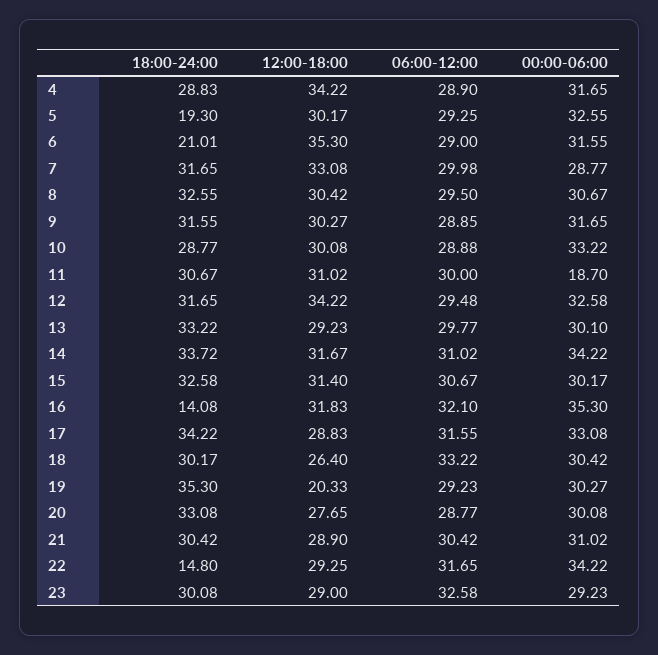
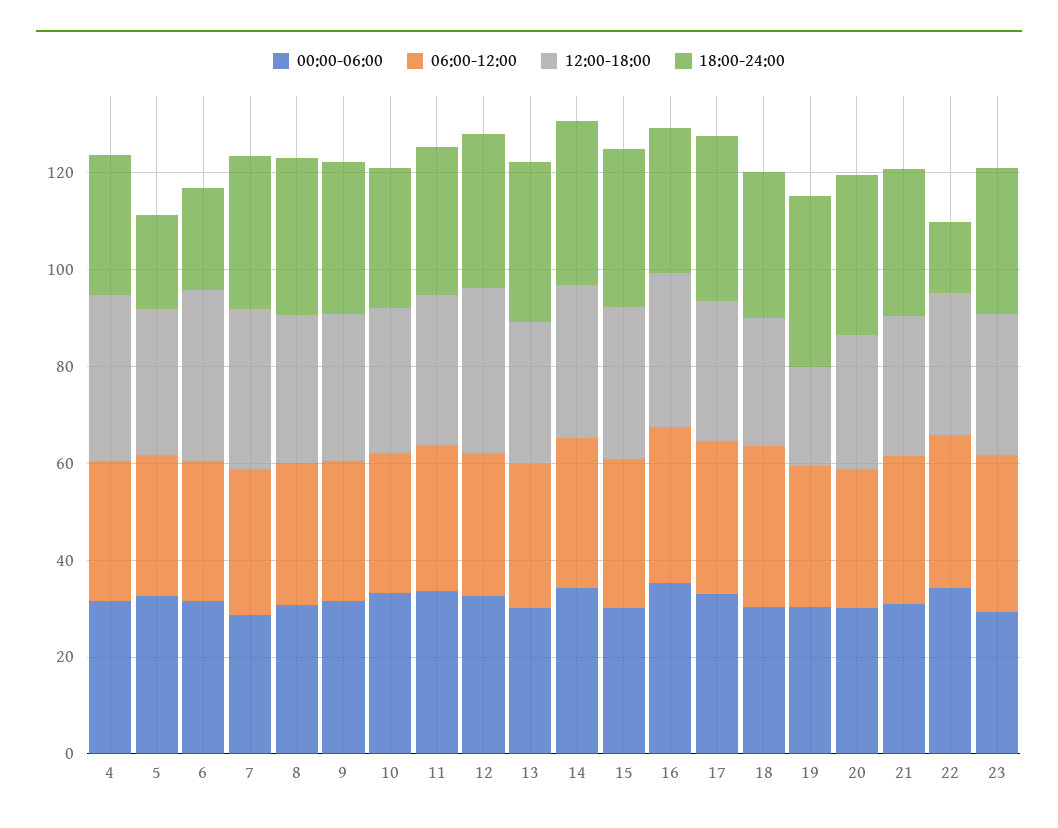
00:00-06:00, 11: 18.7 -> 35
18:00-24:00, 16: 14.08 -> 30

